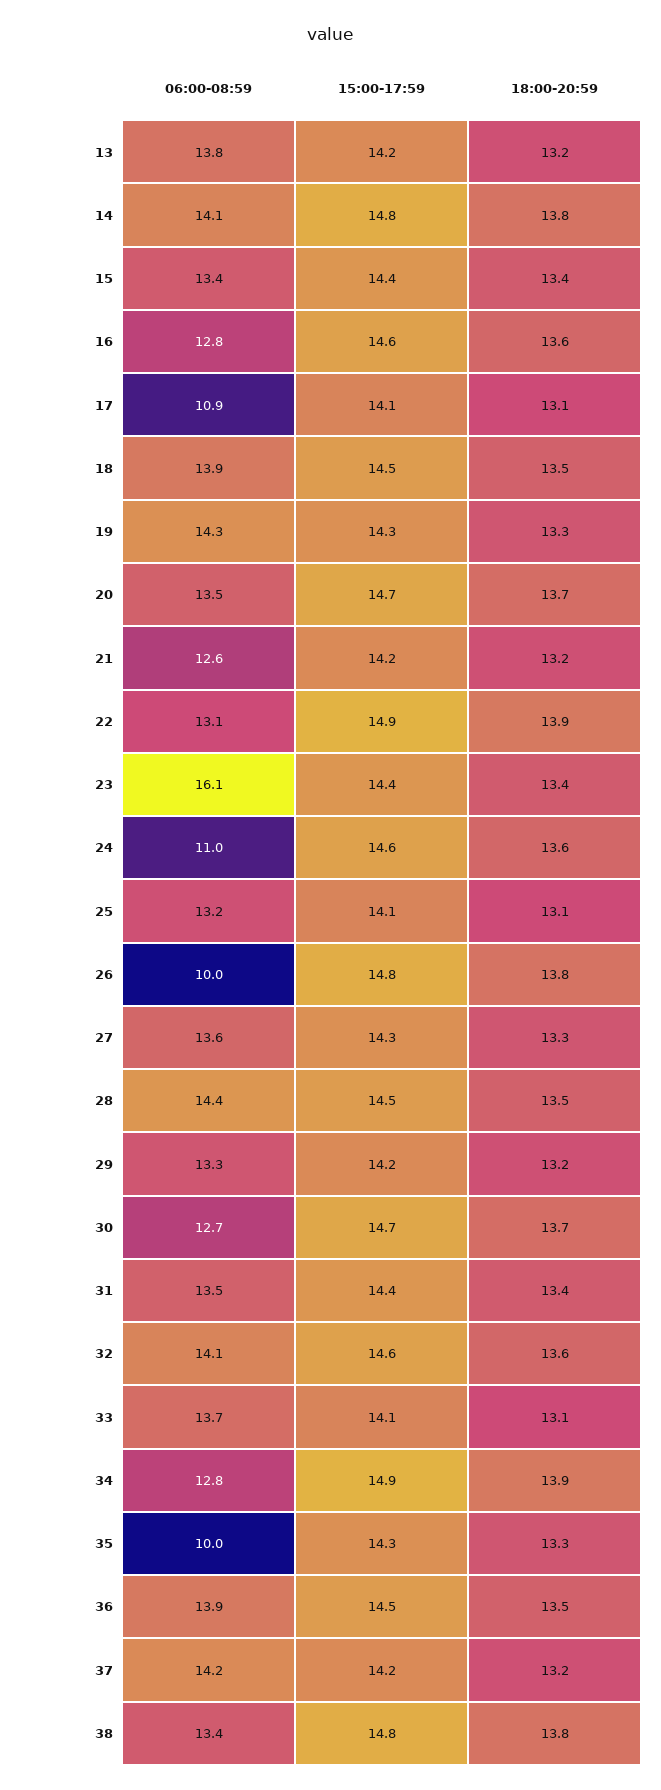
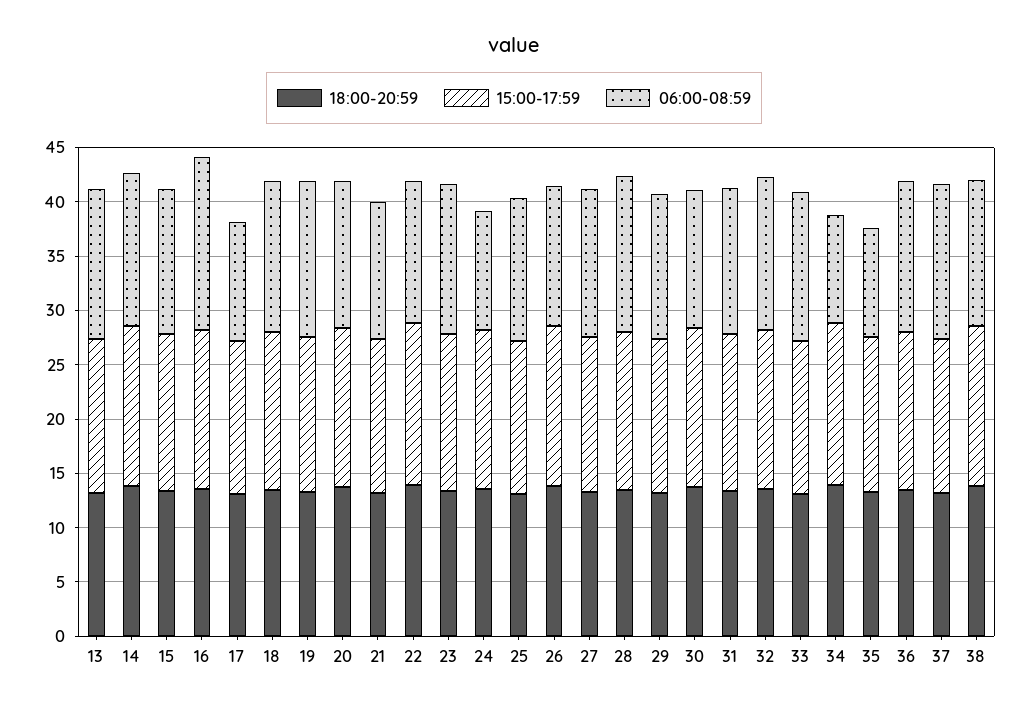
06:00-08:59, 16: 12.8 -> 16
06:00-08:59, 23: 16.1 -> 14
06:00-08:59, 26: 10 -> 13
06:00-08:59, 34: 12.8 -> 10

